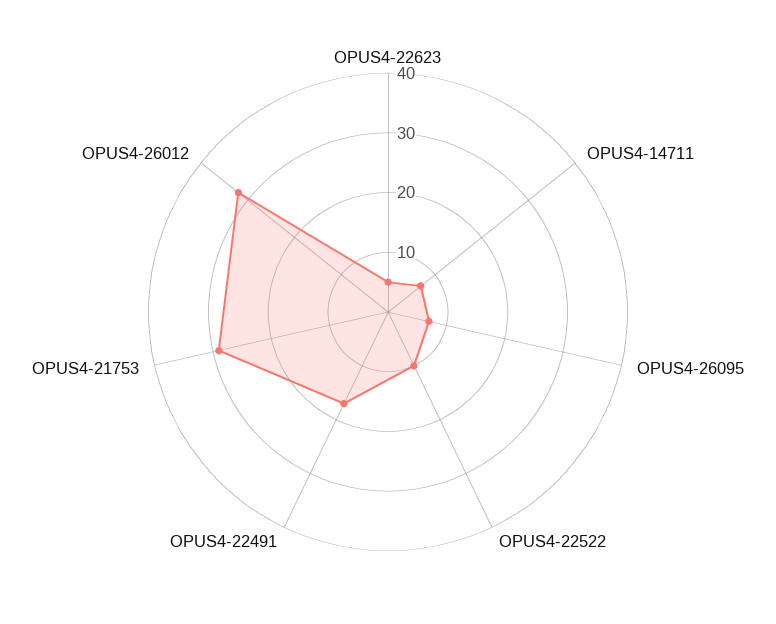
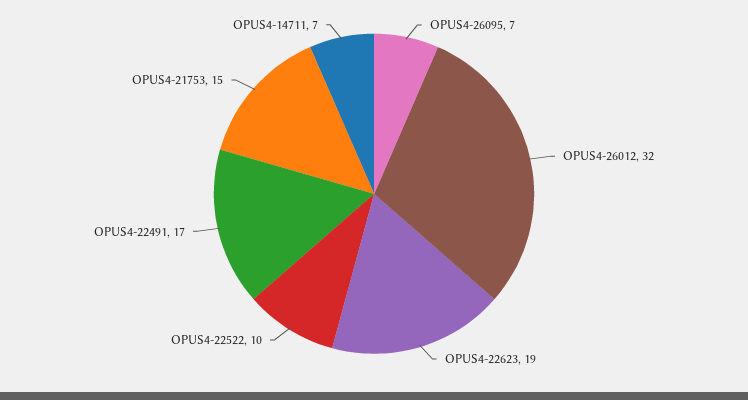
OPUS4-22623: 5 -> 19
OPUS4-21753: 30 -> 15

